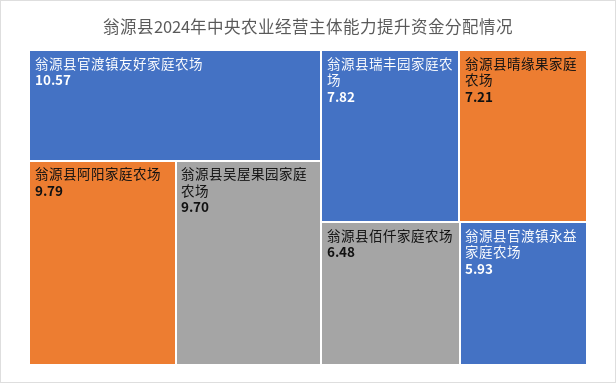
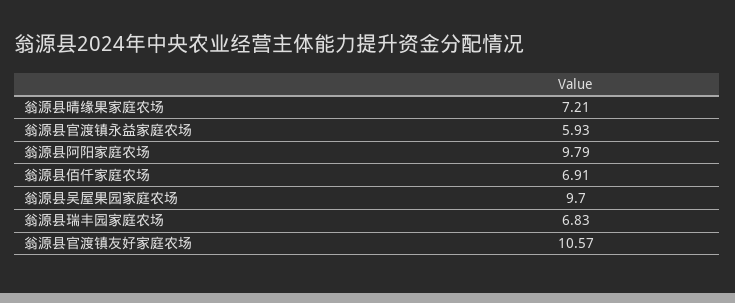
翁源县瑞丰园家庭农场: 7.82 -> 6.83
翁源县佰仟家庭农场: 6.48 -> 6.91

